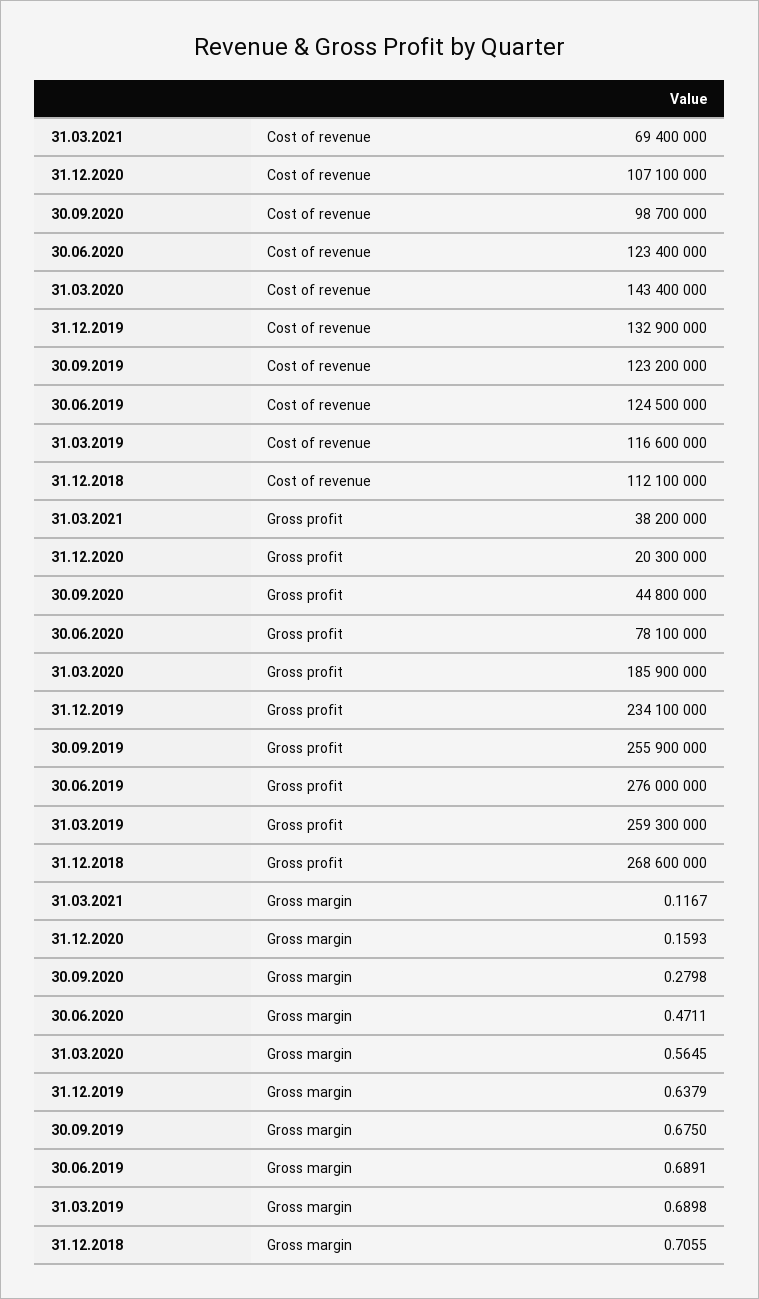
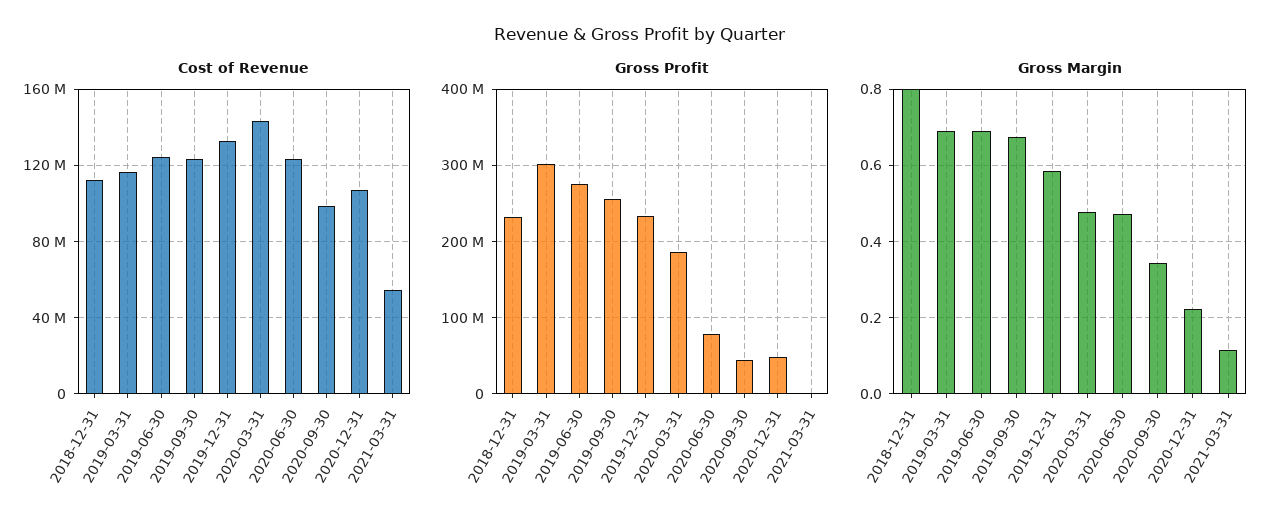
Cost of revenue, 31.03.2021: 69400000 -> 55000000
Gross profit, 31.03.2021: 38200000 -> 0
Gross profit, 31.12.2020: 20300000 -> 50000000
Gross profit, 31.03.2019: 259300000 -> 300000000
Gross profit, 31.12.2018: 268600000 -> 230000000
Gross margin, 31.12.2020: 0.1593 -> 0.22
Gross margin, 30.09.2020: 0.2798 -> 0.34
Gross margin, 31.03.2020: 0.5645 -> 0.48
Gross margin, 31.12.2019: 0.6379 -> 0.58
Gross margin, 31.12.2018: 0.7055 -> 0.8

